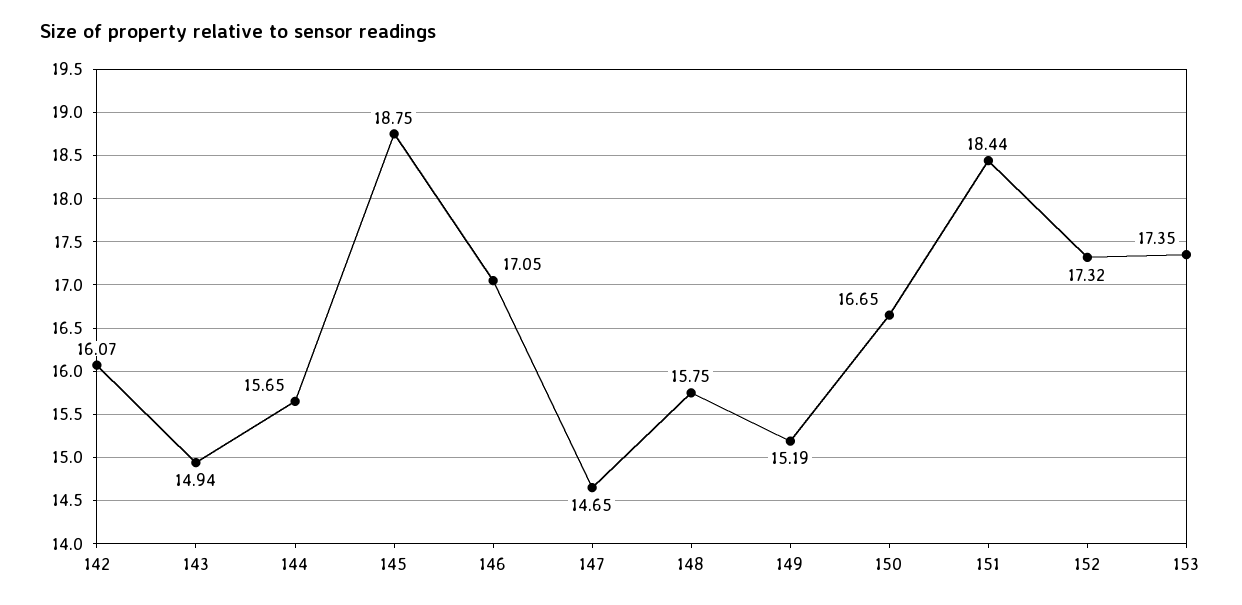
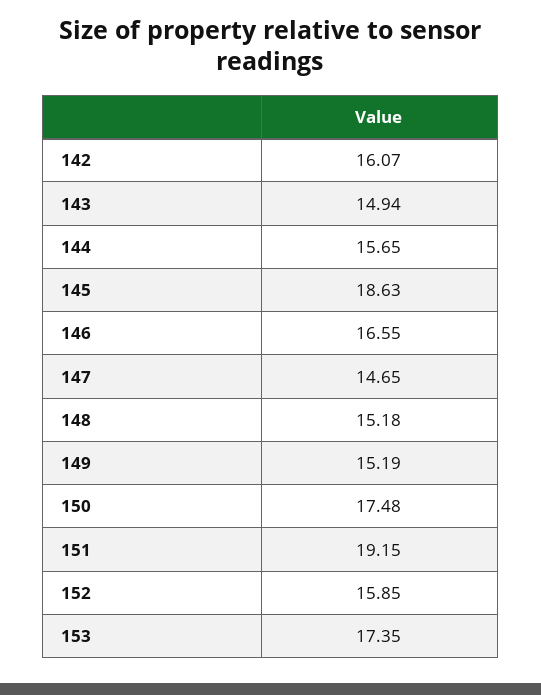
145: 18.75 -> 18.63
146: 17.05 -> 16.55
148: 15.75 -> 15.18
150: 16.65 -> 17.48
151: 18.44 -> 19.15
152: 17.32 -> 15.85

